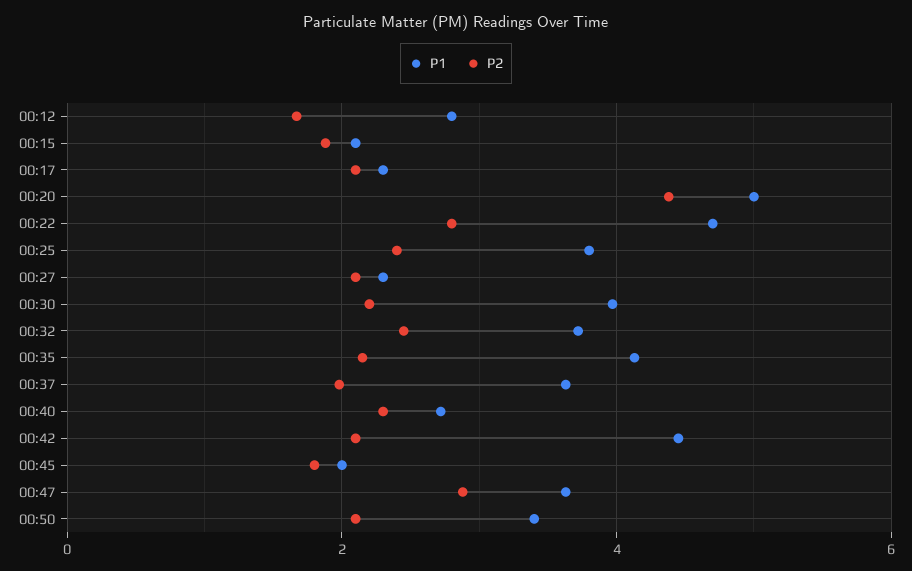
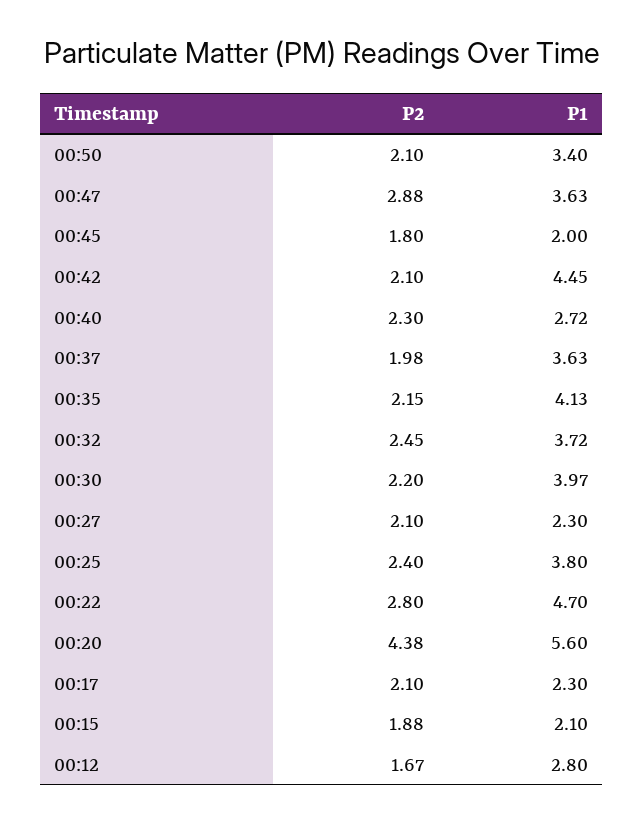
P1, 00:20: 5 -> 5.6

